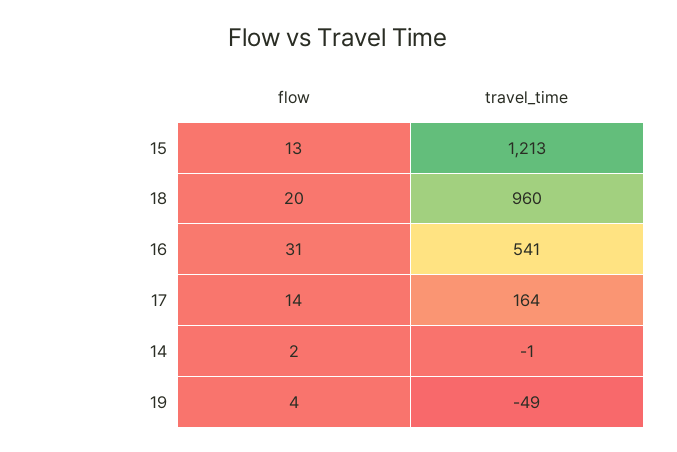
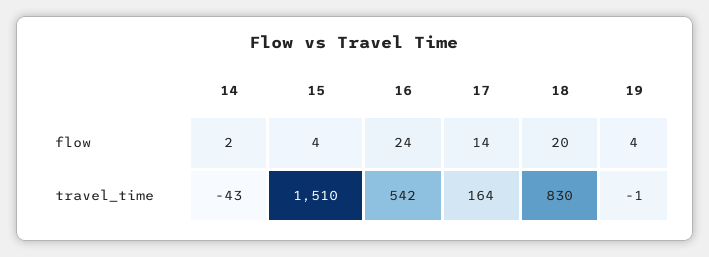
flow, 15: 13 -> 4
travel_time, 15: 1213 -> 1510
travel_time, 18: 960 -> 830
flow, 16: 31 -> 24
travel_time, 16: 541 -> 542
travel_time, 14: -1 -> -43
travel_time, 19: -49 -> -1

